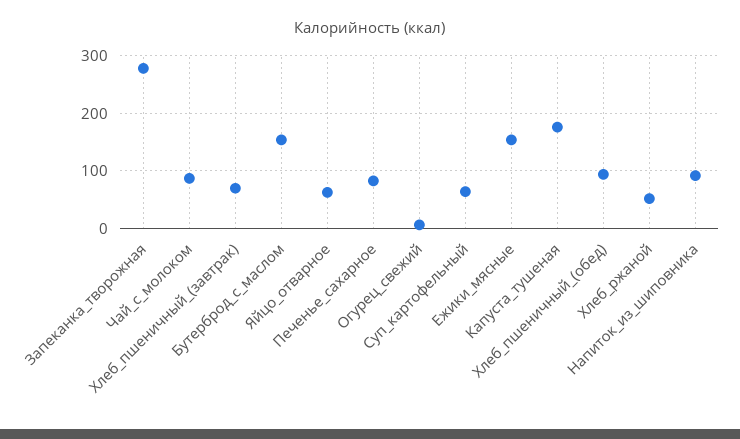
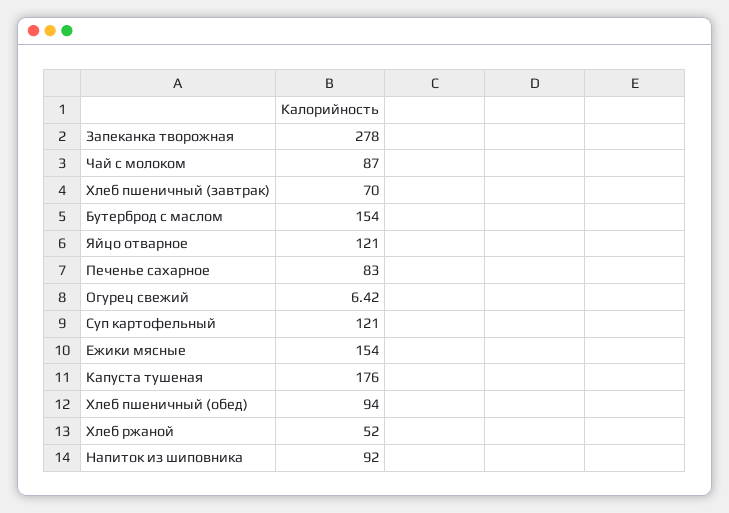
Яйцо_отварное: 60 -> 121
Суп_картофельный: 60 -> 121

